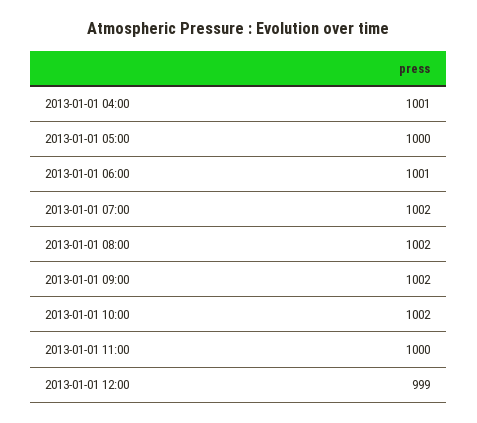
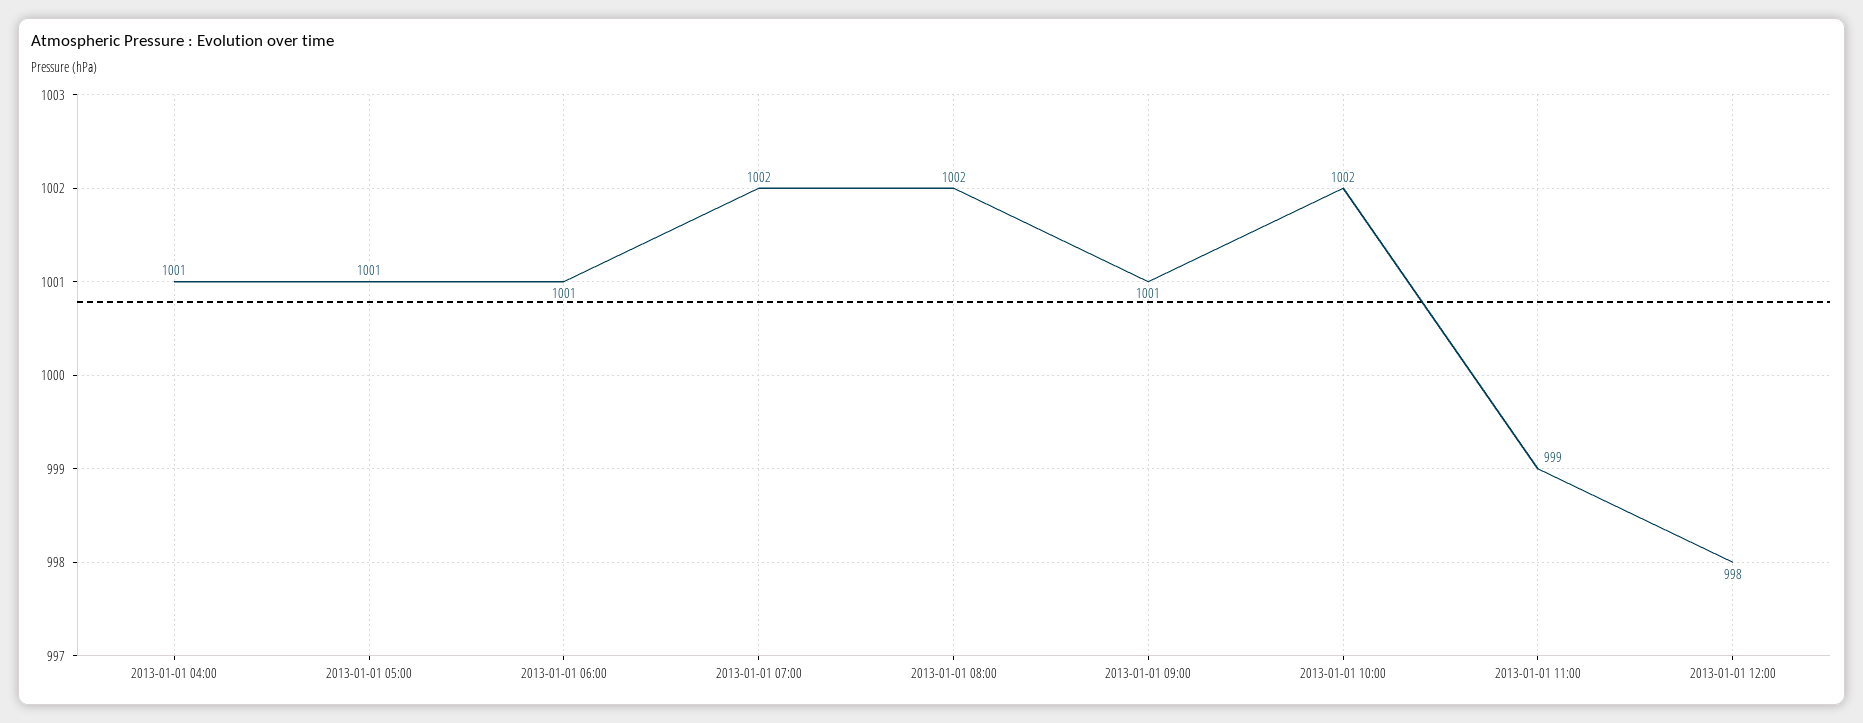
2013-01-01 05:00: 1000 -> 1001
2013-01-01 09:00: 1002 -> 1001
2013-01-01 11:00: 1000 -> 999
2013-01-01 12:00: 999 -> 998

